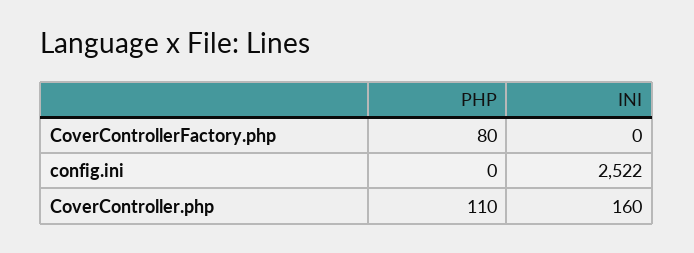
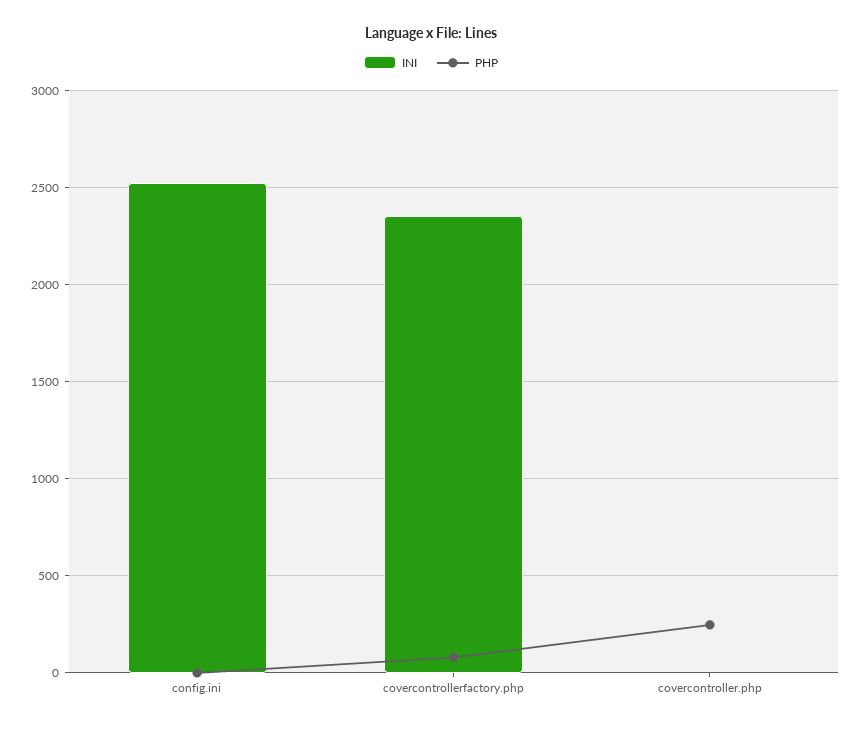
INI, CoverControllerFactory.php: 0 -> 2350
PHP, CoverController.php: 110 -> 250
INI, CoverController.php: 160 -> 0

